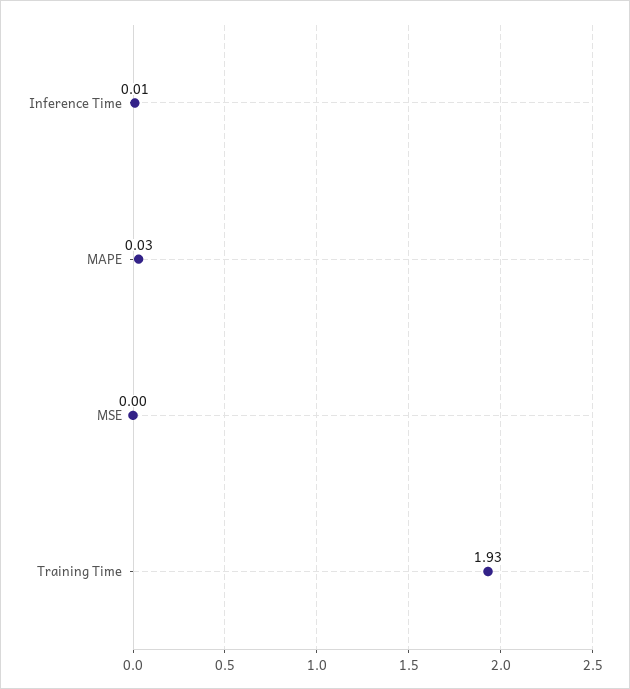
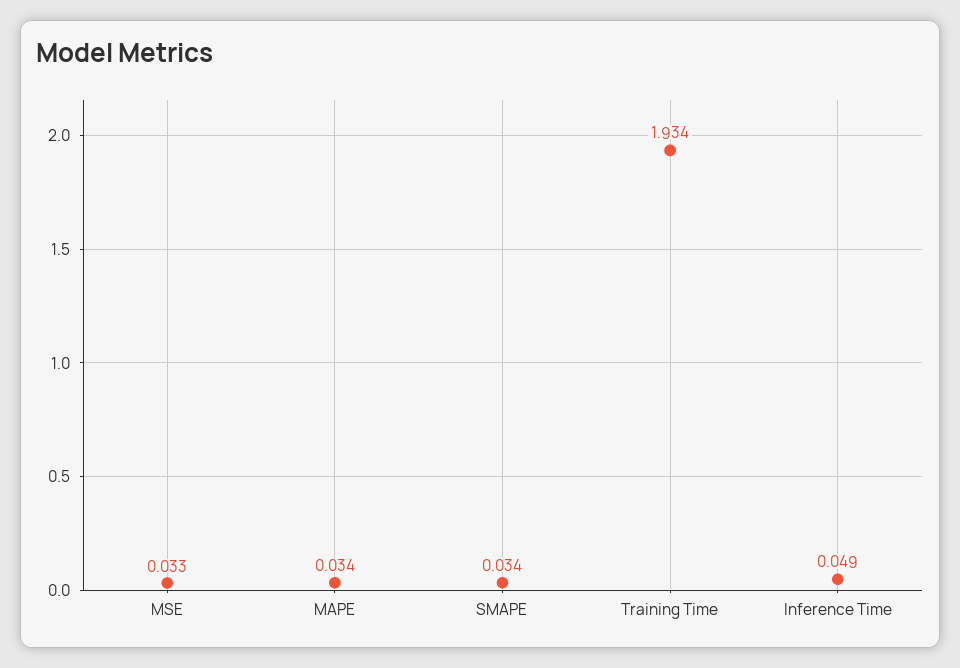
Inference Time: 0.01 -> 0.049
MSE: 0 -> 0.033
SMAPE: none -> 0.034

